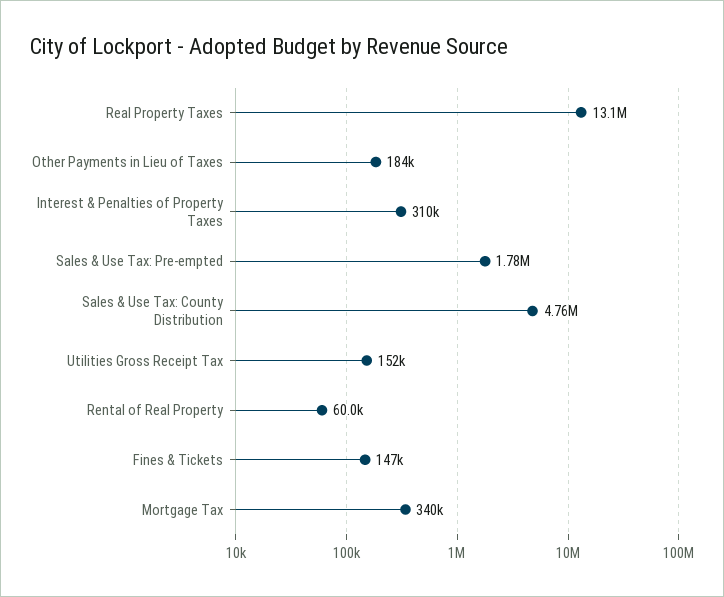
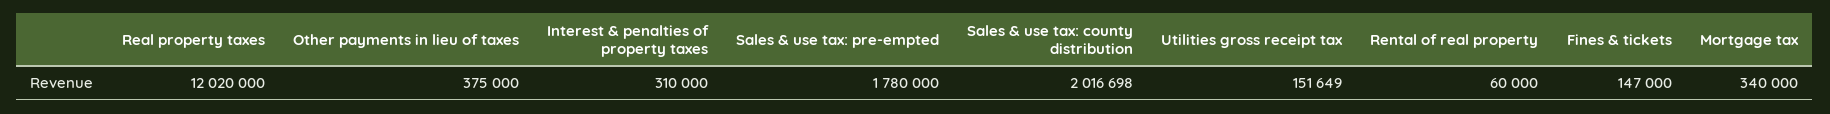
Real Property Taxes: 13100000 -> 12020000
Other Payments in Lieu of Taxes: 184000 -> 375000
Sales & Use Tax: County Distribution: 4760000 -> 2016698

